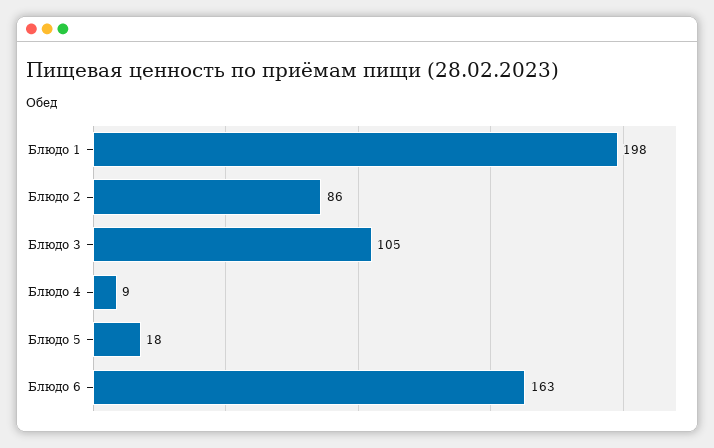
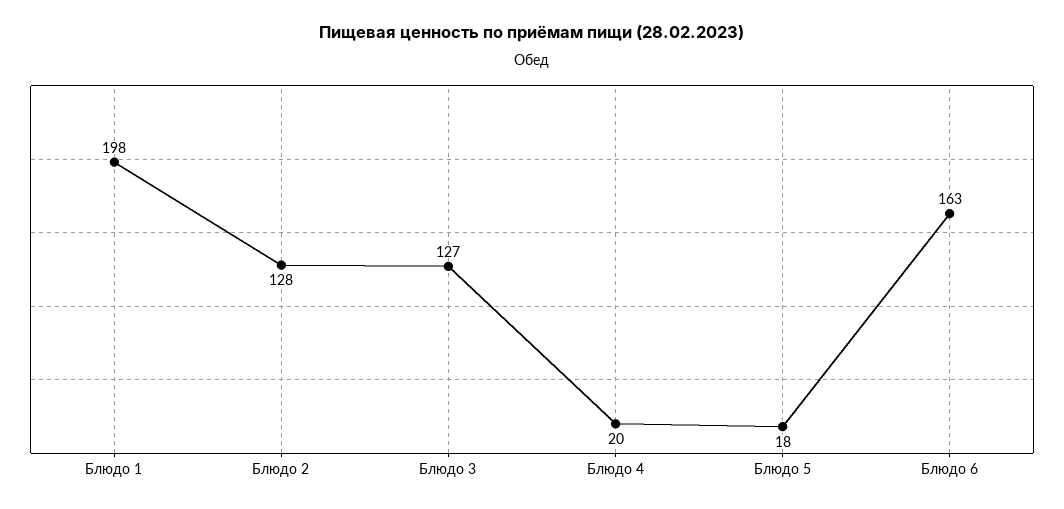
Блюдо 2: 86 -> 128
Блюдо 3: 105 -> 127
Блюдо 4: 9 -> 20

